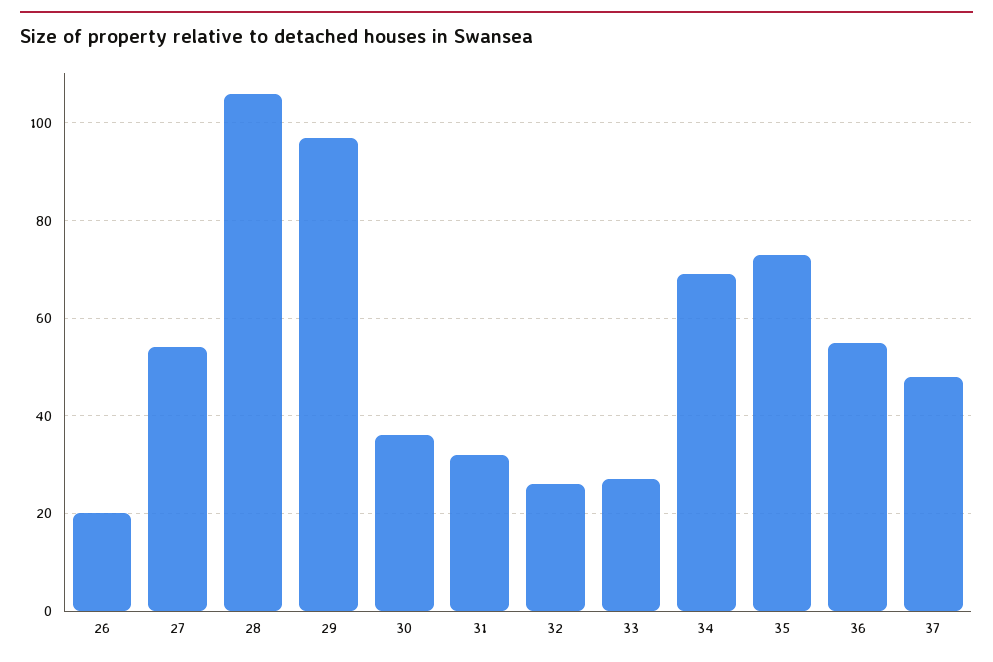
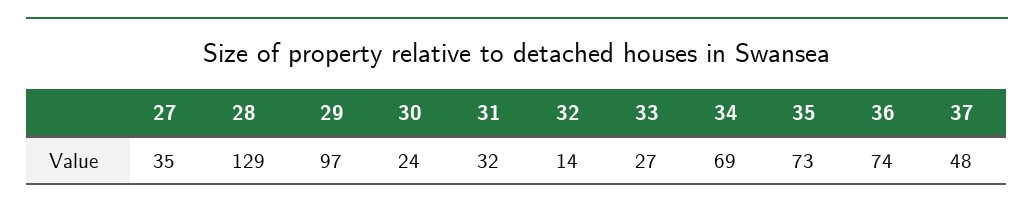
26: 20 -> none
27: 55 -> 35
28: 105 -> 129
30: 35 -> 24
32: 25 -> 14
36: 55 -> 74

